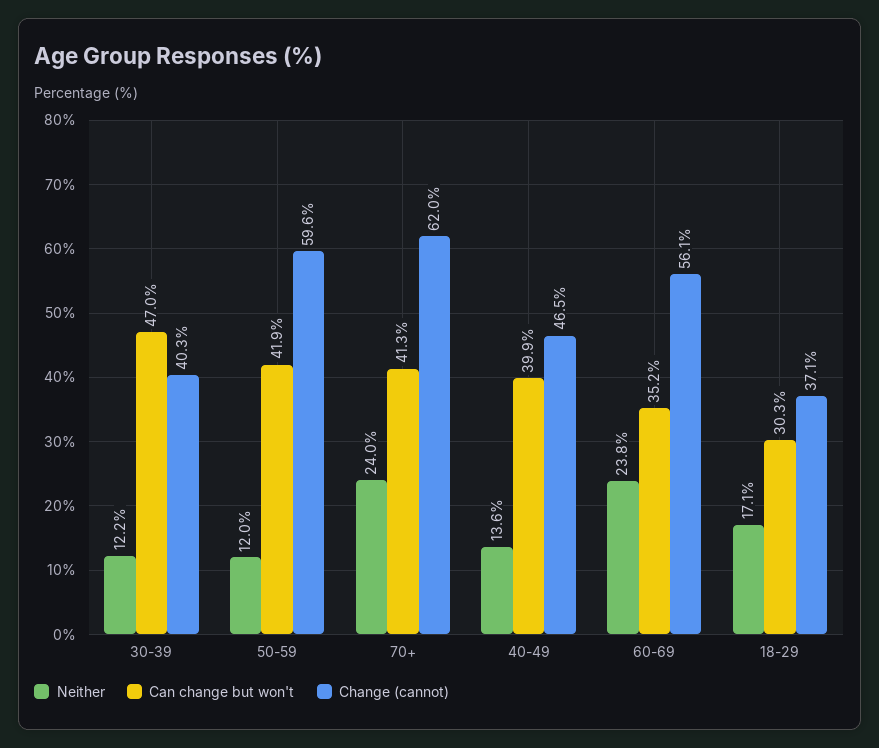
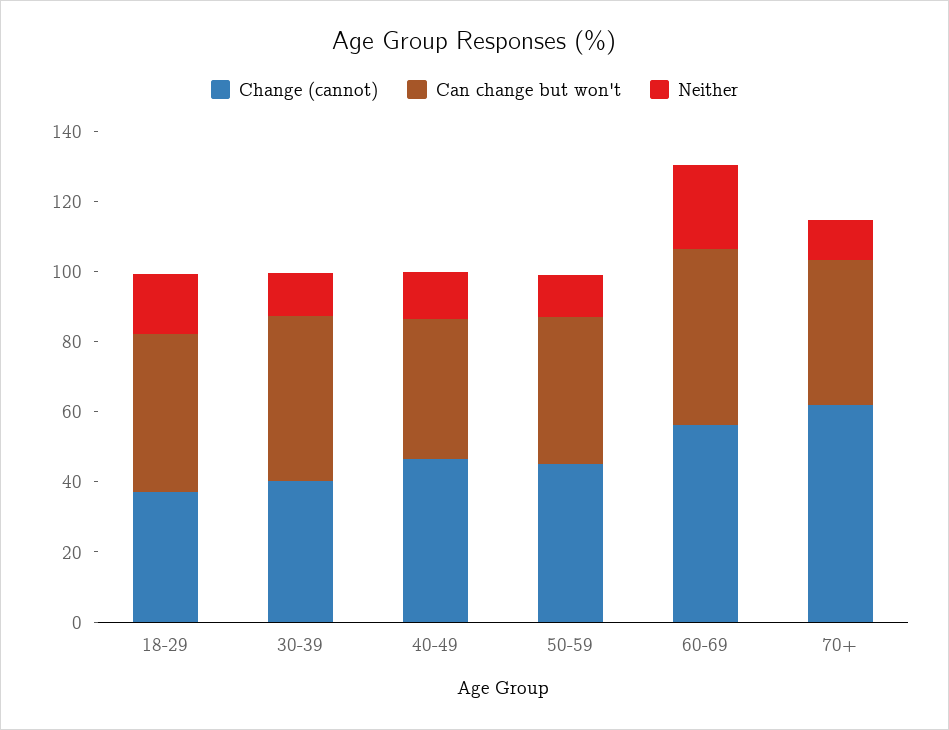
Change (cannot), 50-59: 59.6 -> 45
Neither, 70+: 24 -> 10
Can change but won't, 60-69: 35.2 -> 50
Can change but won't, 18-29: 30.3 -> 45

